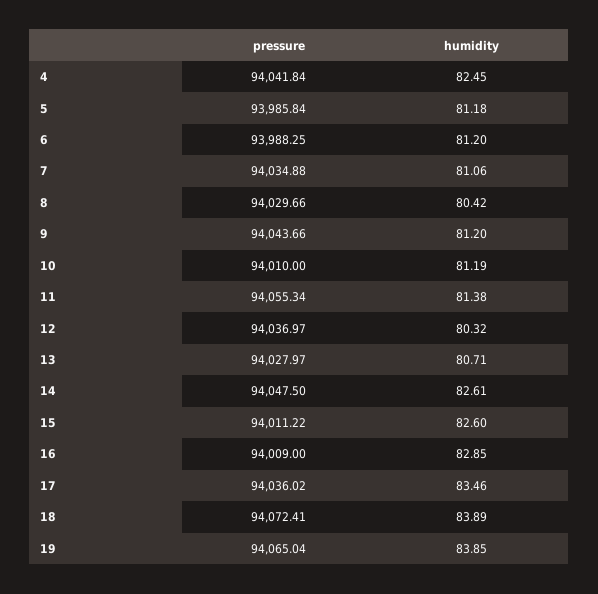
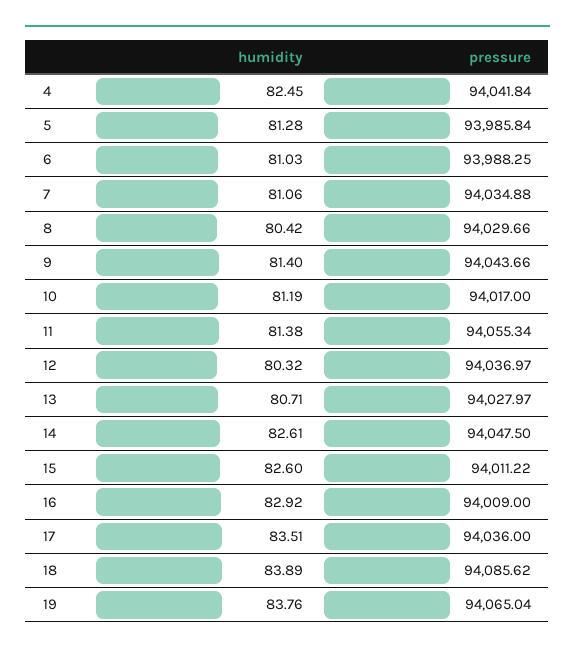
humidity, 5: 81.18 -> 81.28
humidity, 6: 81.2 -> 81.03
humidity, 9: 81.2 -> 81.4
pressure, 10: 94010 -> 94017
humidity, 16: 82.85 -> 82.92
pressure, 17: 94036.02 -> 94036
humidity, 17: 83.46 -> 83.51
pressure, 18: 94072.41 -> 94085.62
humidity, 19: 83.85 -> 83.76

